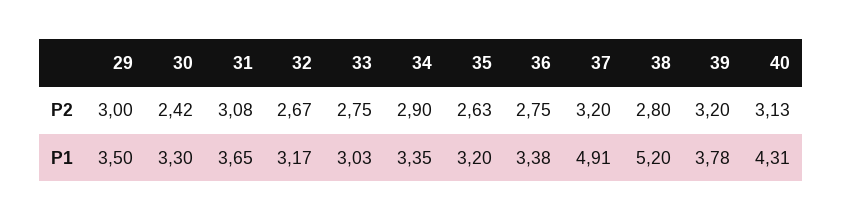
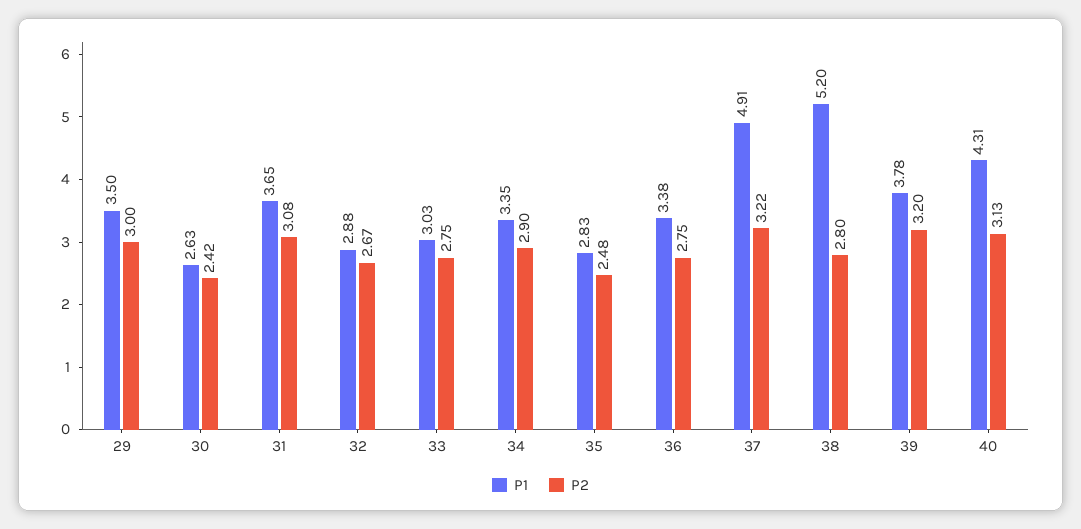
P2, 35: 2.63 -> 2.48
P2, 37: 3.2 -> 3.22
P1, 30: 3.3 -> 2.63
P1, 32: 3.17 -> 2.88
P1, 35: 3.2 -> 2.83

